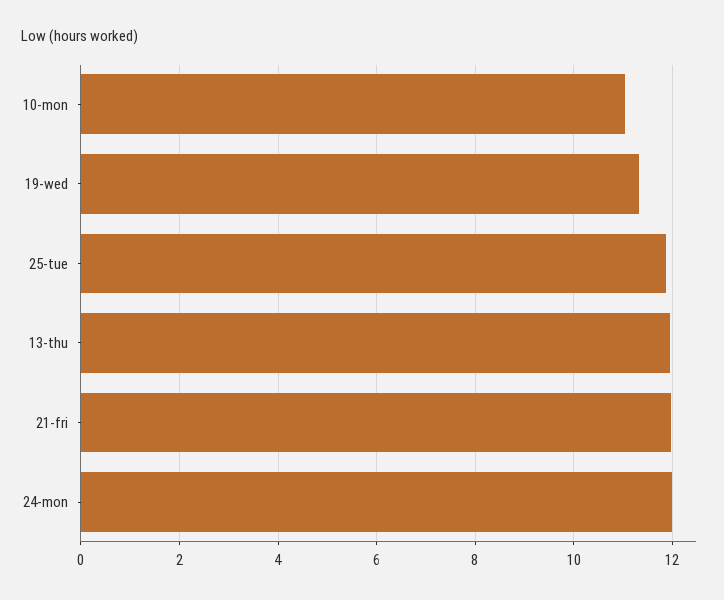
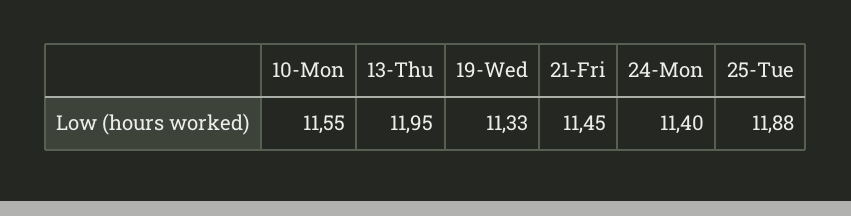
10-mon: 11 -> 11.55
21-fri: 12 -> 11.45
24-mon: 12 -> 11.4

